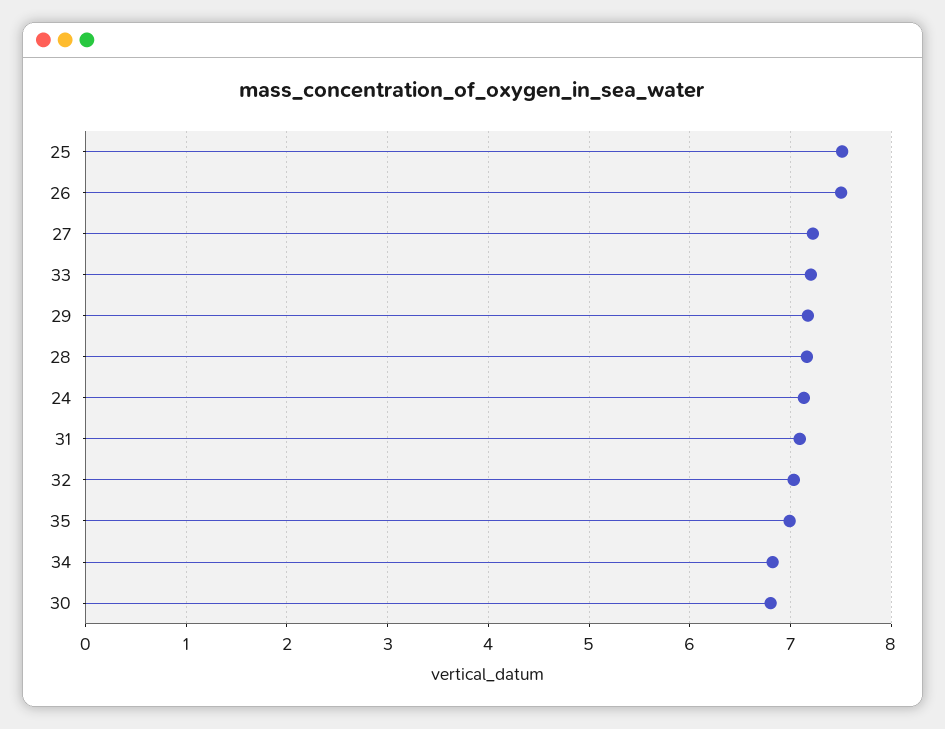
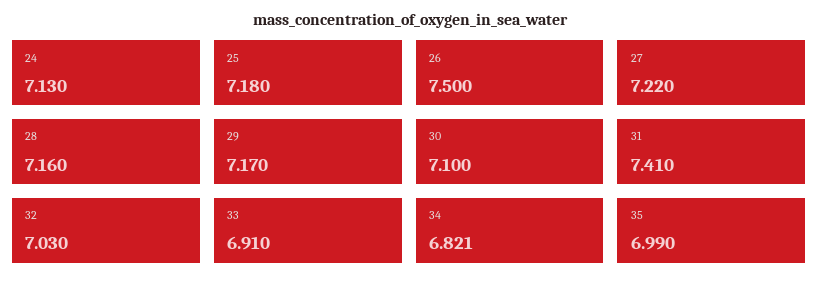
25: 7.5 -> 7.18
33: 7.2 -> 6.91
31: 7.1 -> 7.41
30: 6.8 -> 7.1

